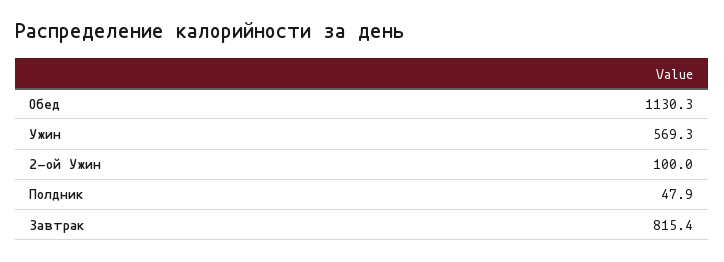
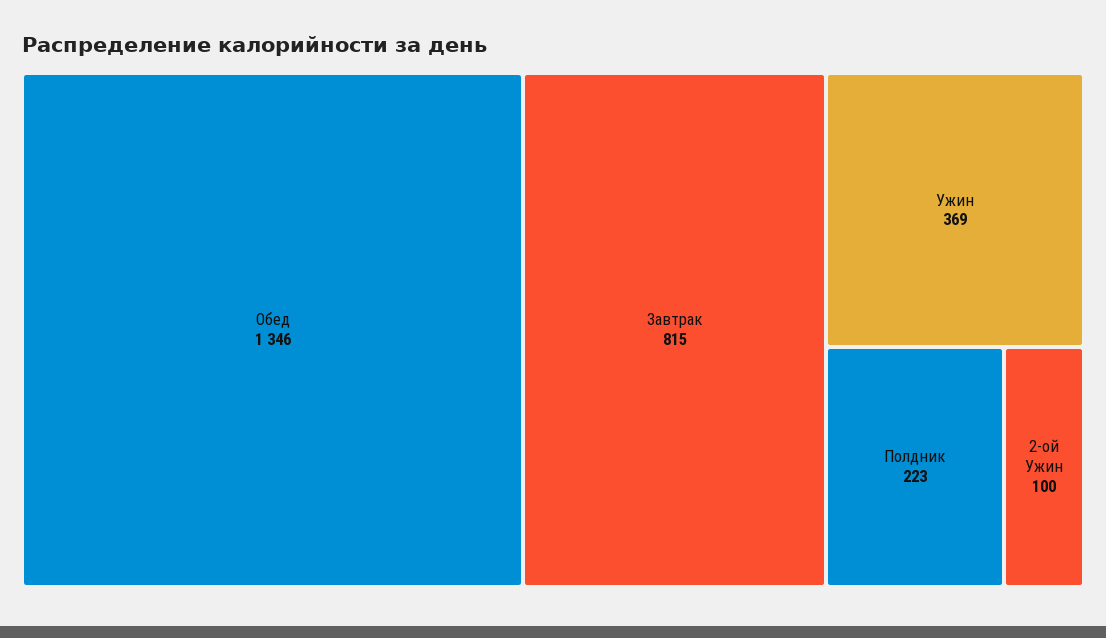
Обед: 1130.3 -> 1346
Ужин: 569.3 -> 369
Полдник: 47.9 -> 223

